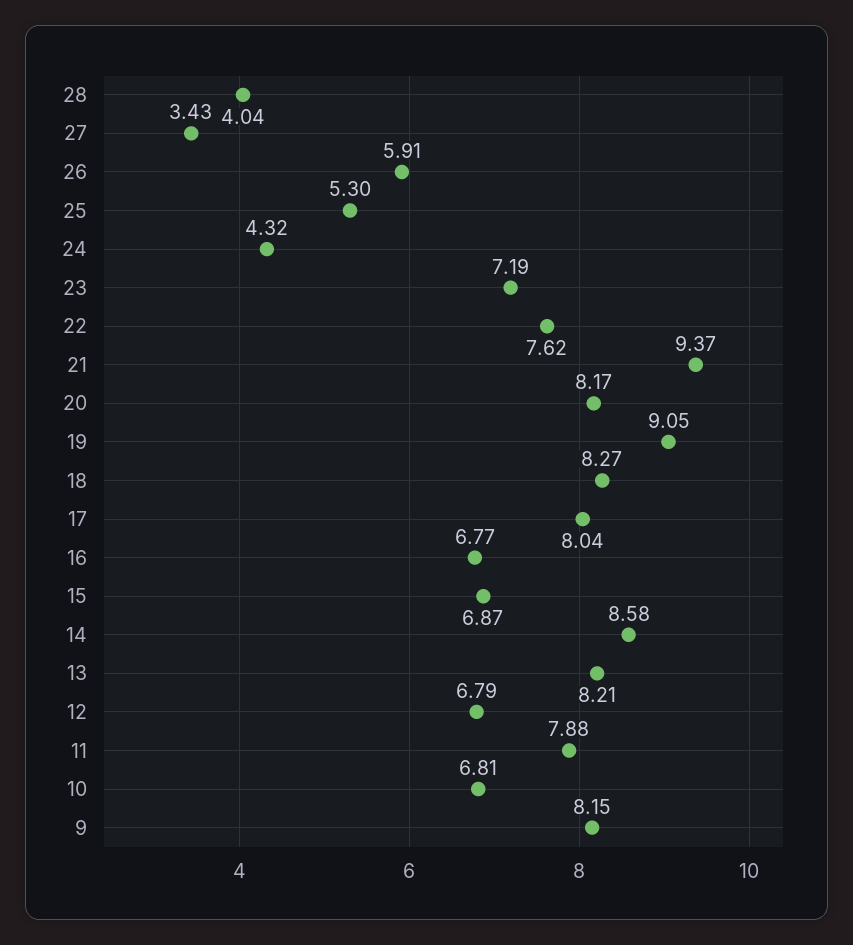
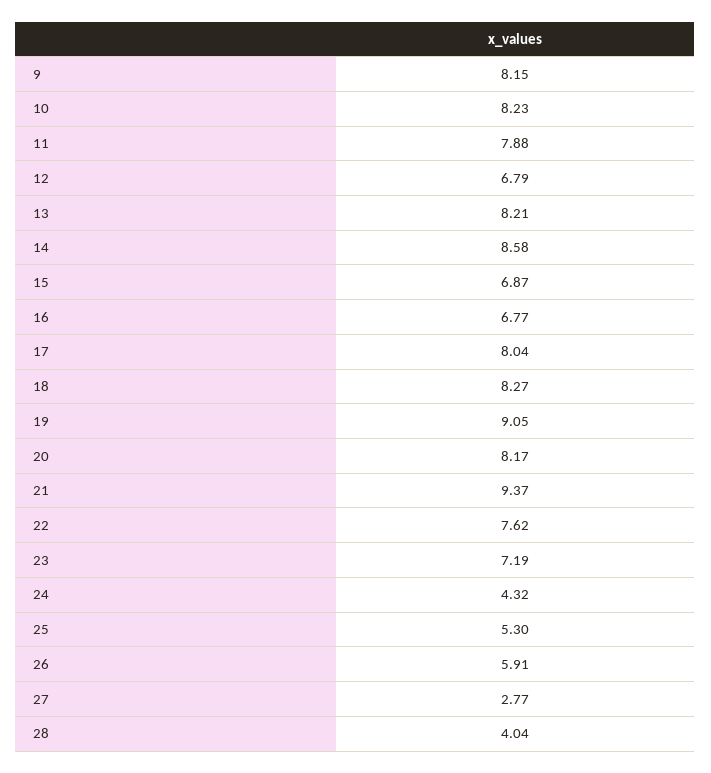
27: 3.43 -> 2.77
10: 6.81 -> 8.23

